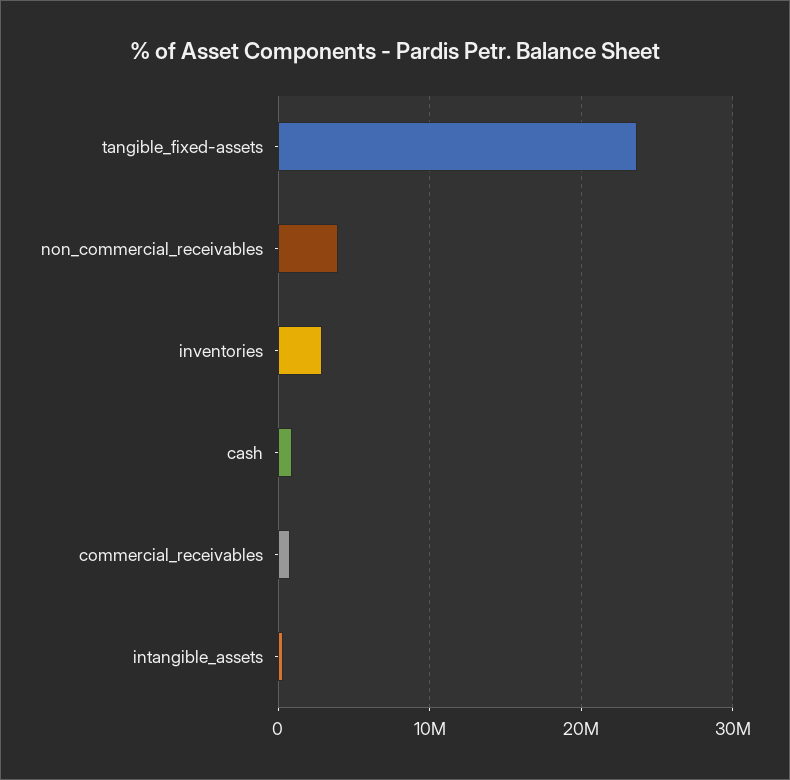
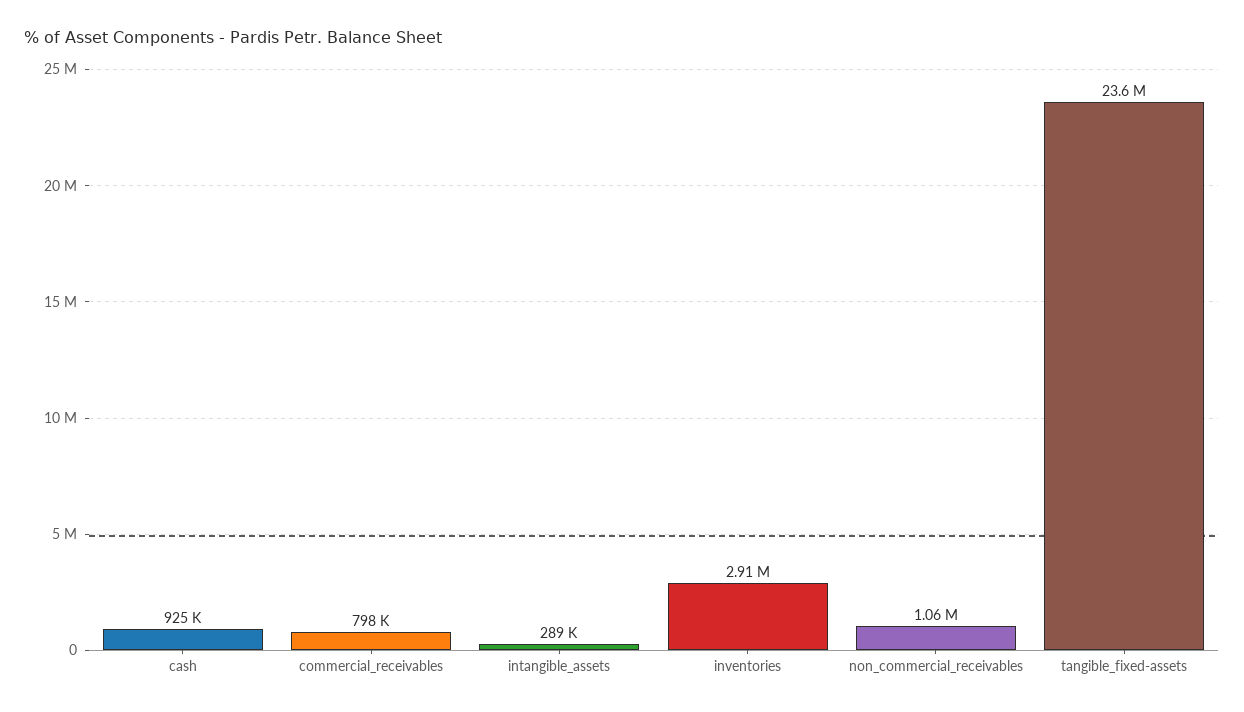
non_commercial_receivables: 4000000 -> 1060000

